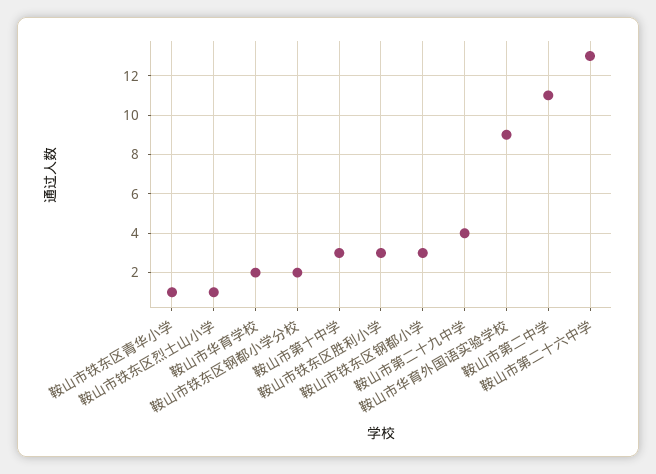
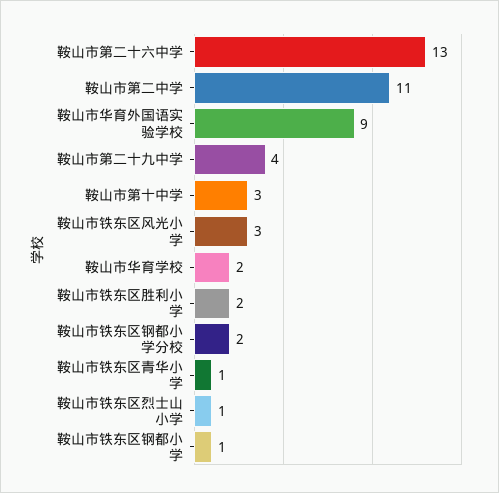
鞍山市铁东区胜利小学: 3 -> 2
鞍山市铁东区钢都小学: 3 -> 1
鞍山市铁东区风光小学: none -> 3

